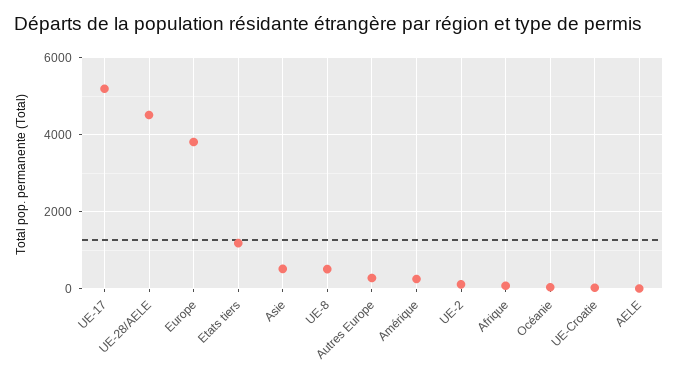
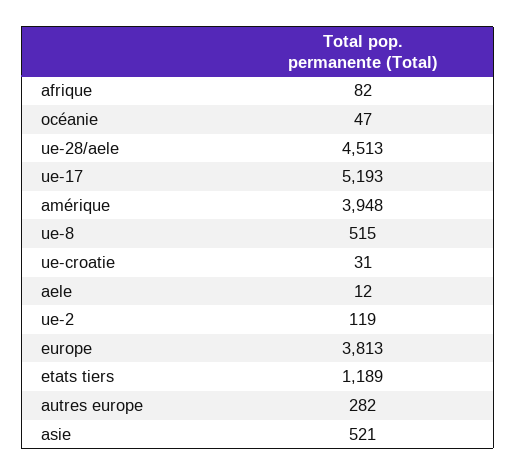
Amérique: 200 -> 3948

